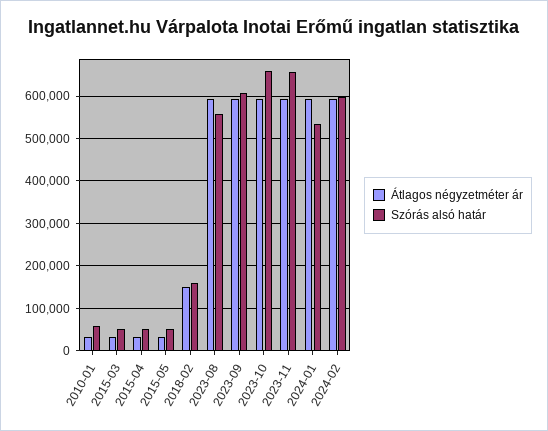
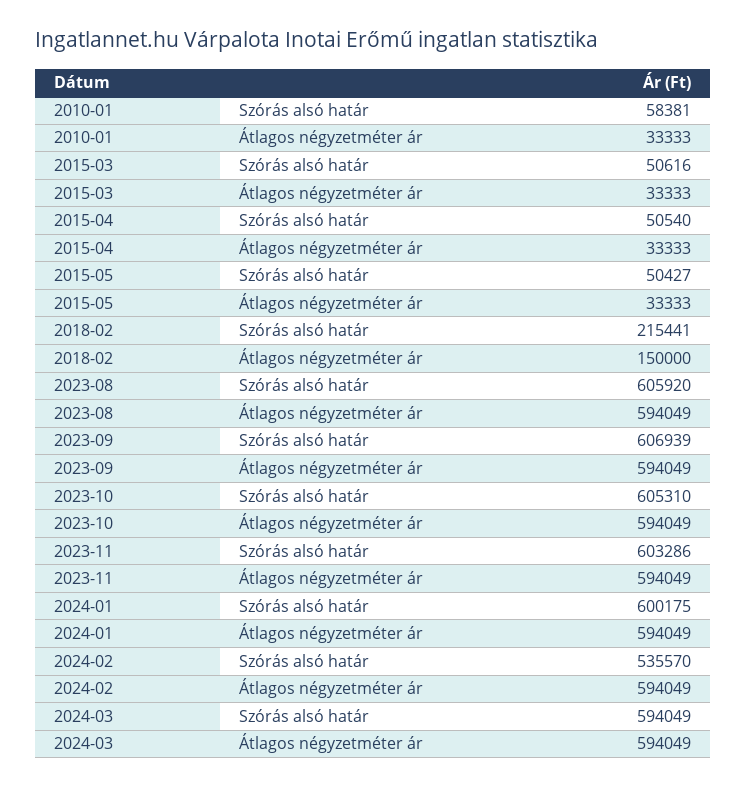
Szórás alsó határ, 2018-02: 160000 -> 215441
Szórás alsó határ, 2023-08: 560000 -> 605920
Szórás alsó határ, 2023-10: 660000 -> 605310
Szórás alsó határ, 2023-11: 660000 -> 603286
Szórás alsó határ, 2024-01: 540000 -> 600175
Szórás alsó határ, 2024-02: 600000 -> 535570
Szórás alsó határ, 2024-03: none -> 594049
Átlagos négyzetméter ár, 2024-03: none -> 594049

